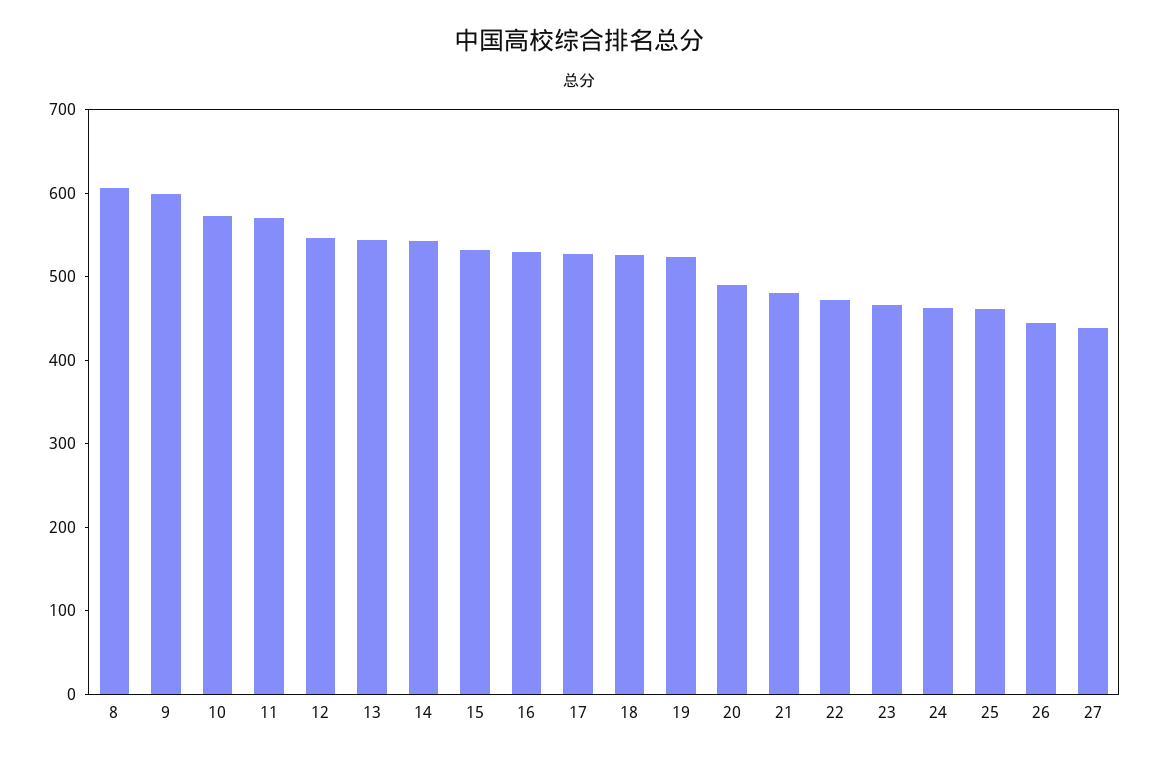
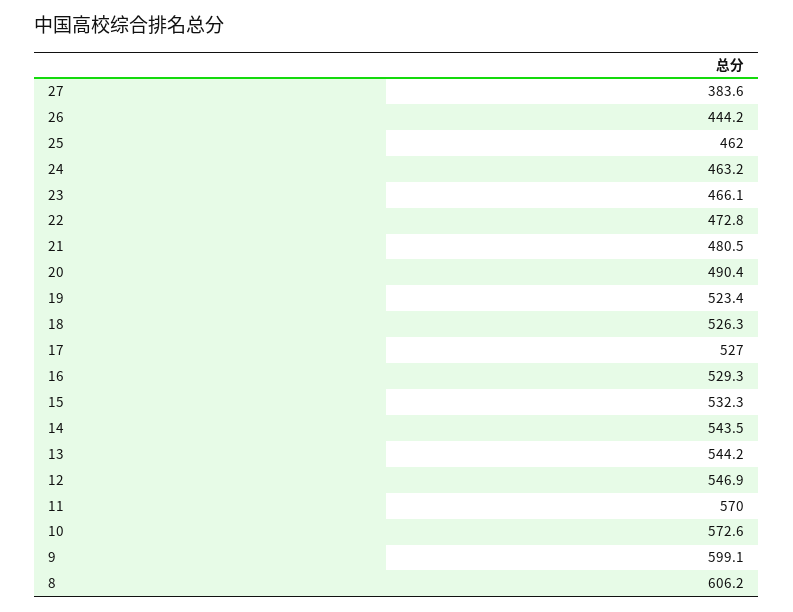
27: 440 -> 383.6

